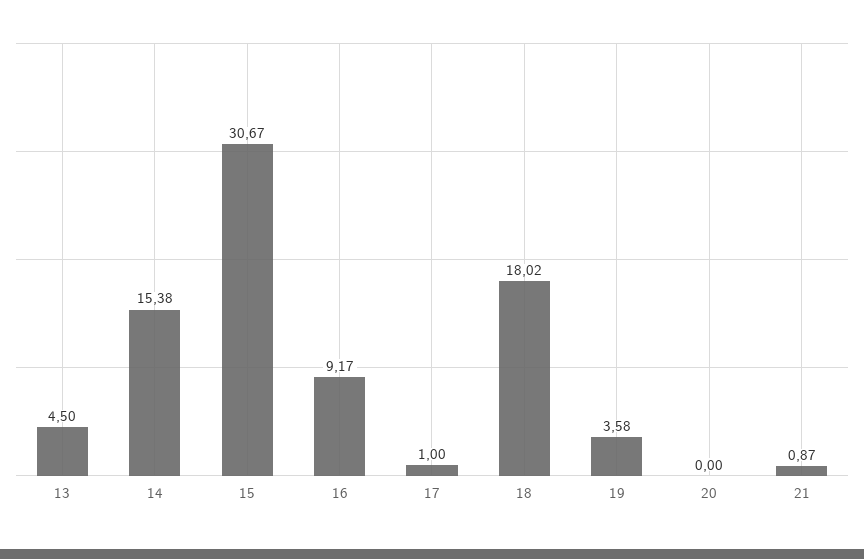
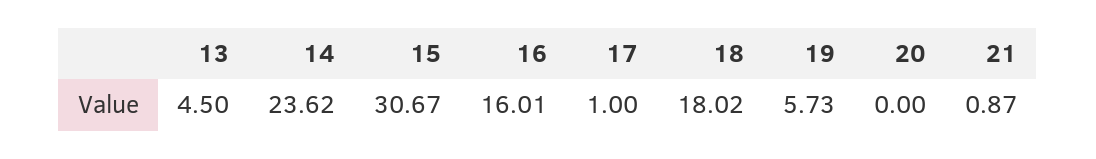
14: 15.38 -> 23.62
16: 9.17 -> 16.01
19: 3.58 -> 5.73

